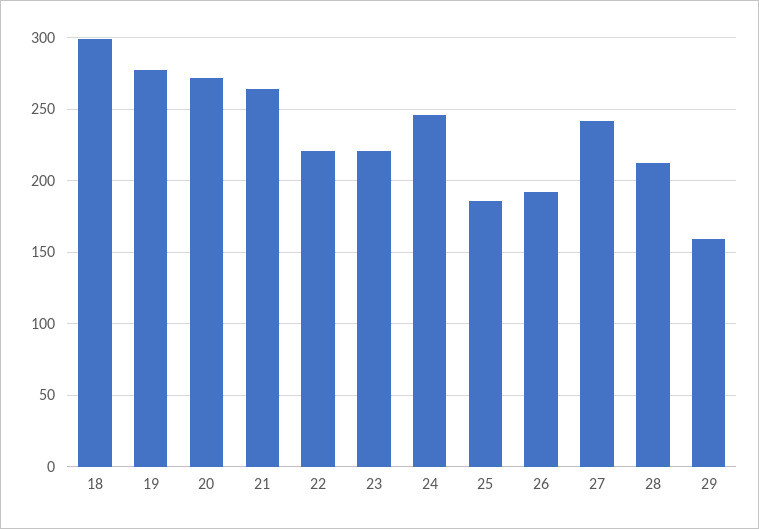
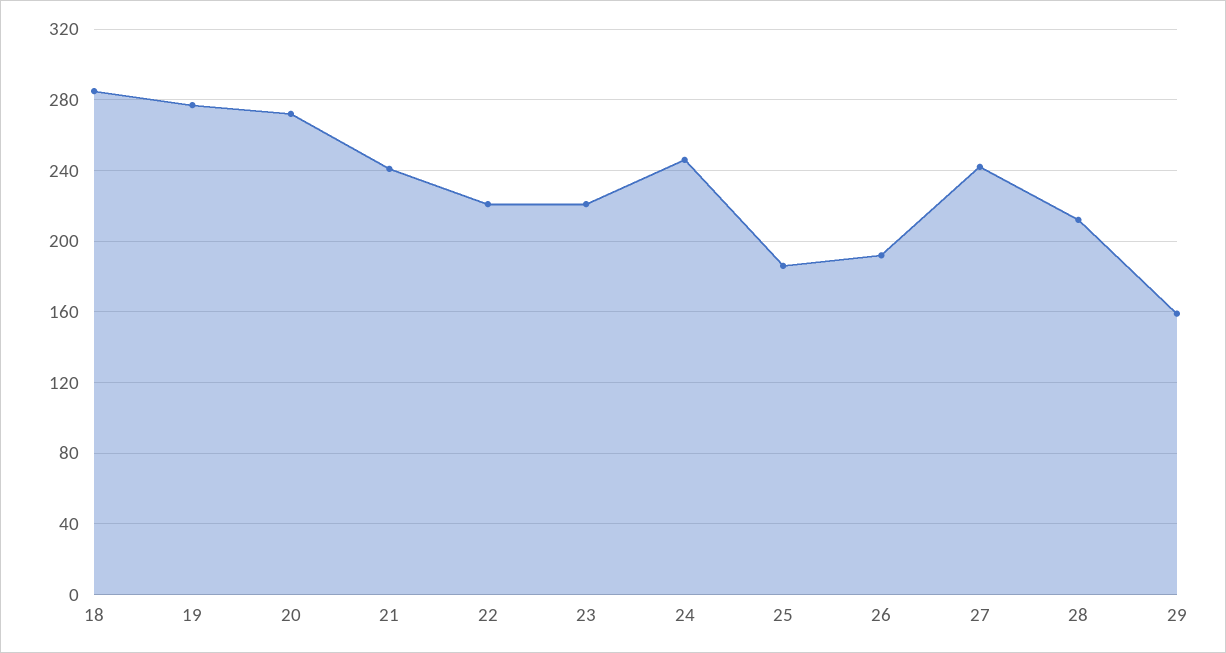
18: 300 -> 285
21: 265 -> 240

